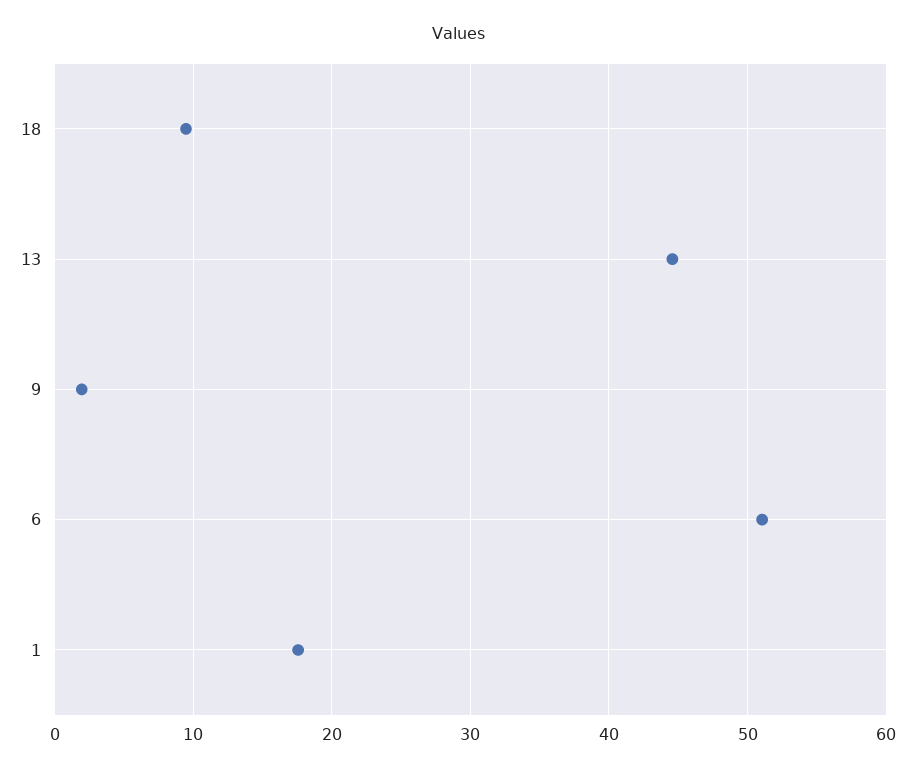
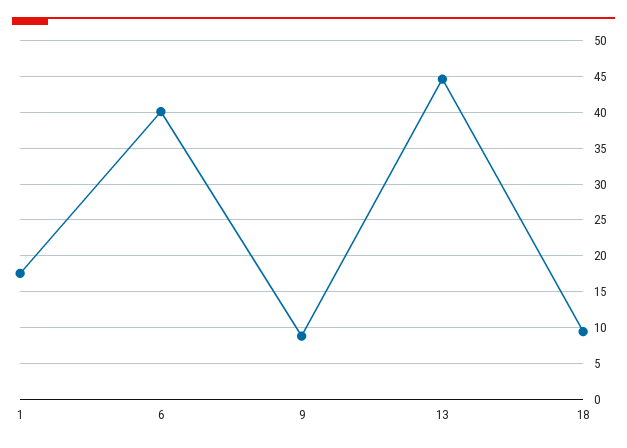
9: 2 -> 9
6: 51 -> 40

